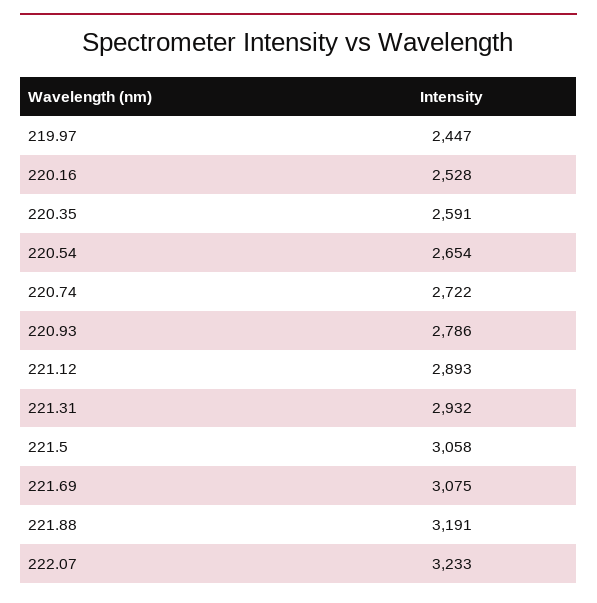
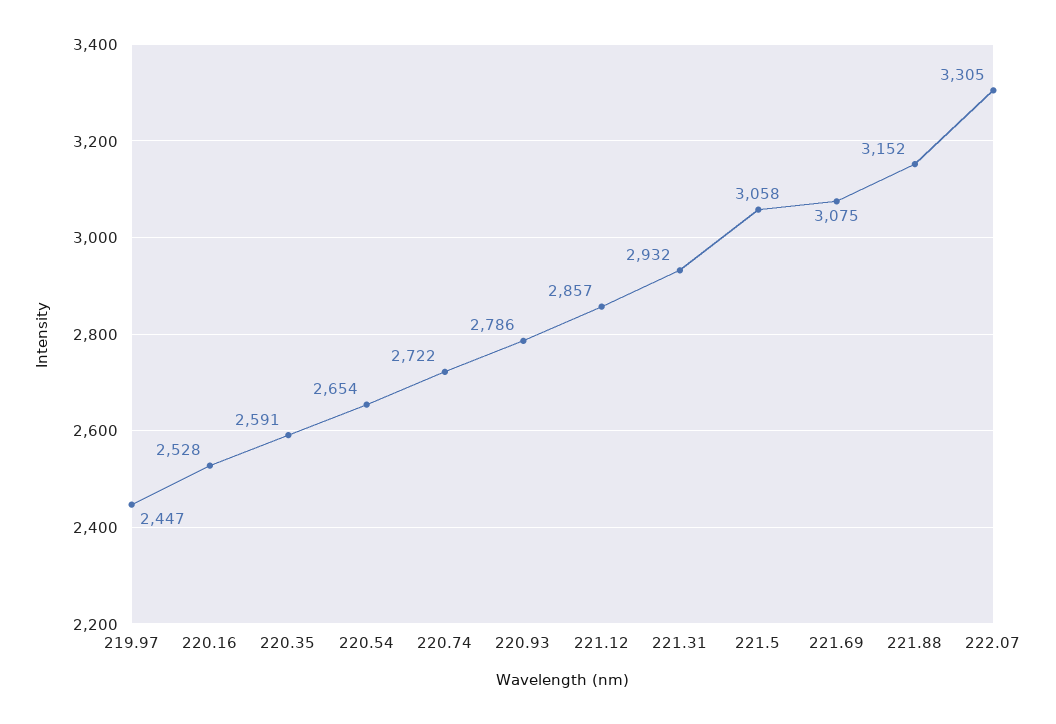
221.12: 2893 -> 2857
221.88: 3191 -> 3152
222.07: 3233 -> 3305

